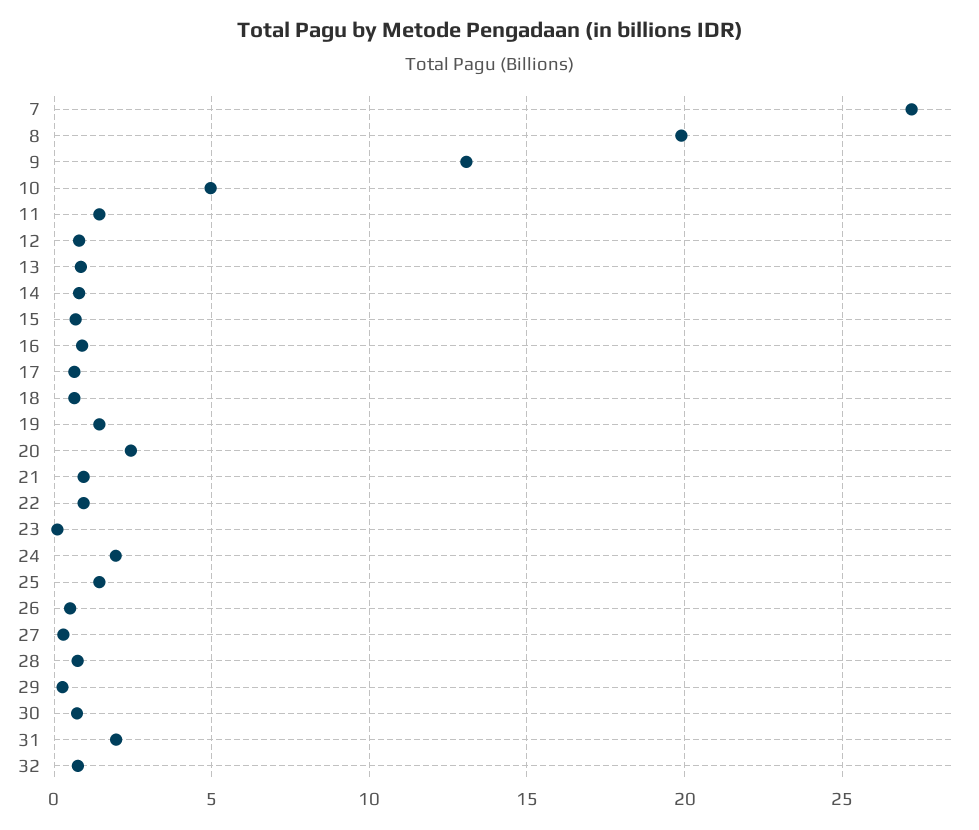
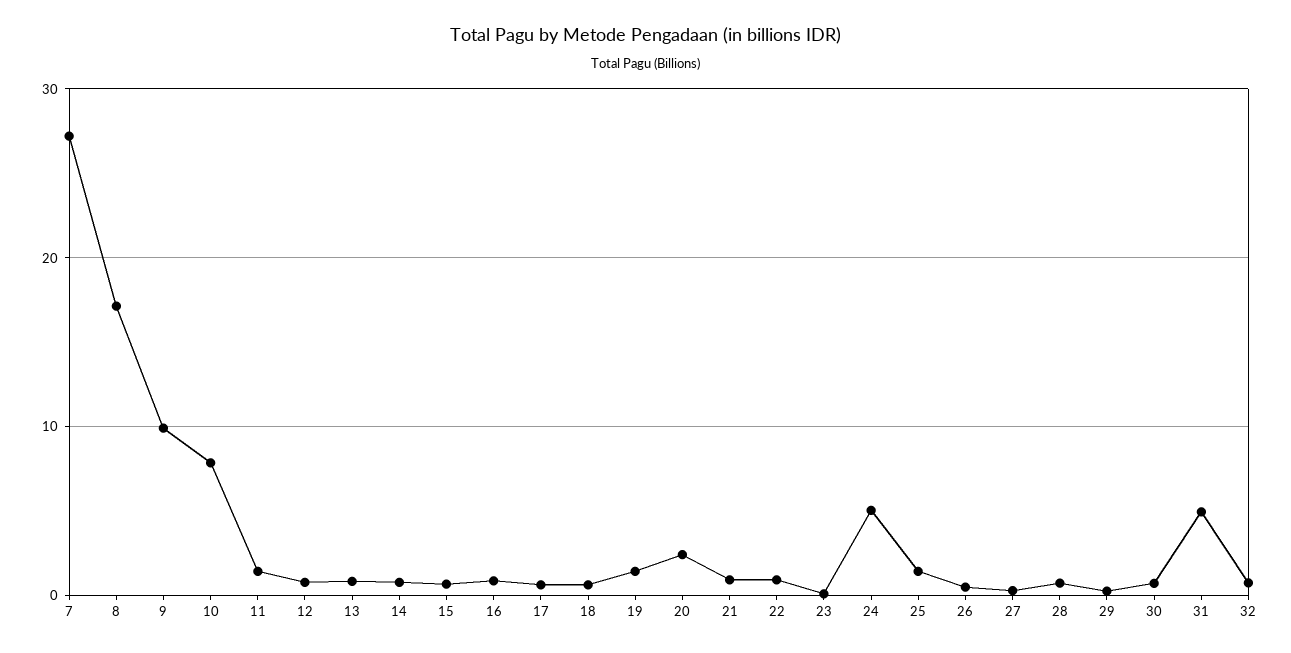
8: 20 -> 17
9: 13 -> 10
10: 5 -> 8
24: 2 -> 5
31: 2 -> 5

